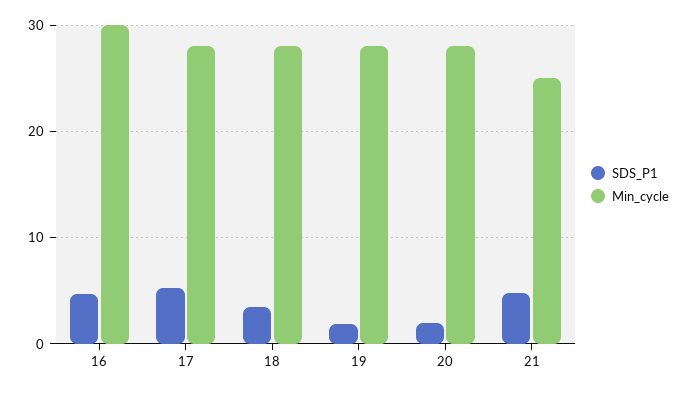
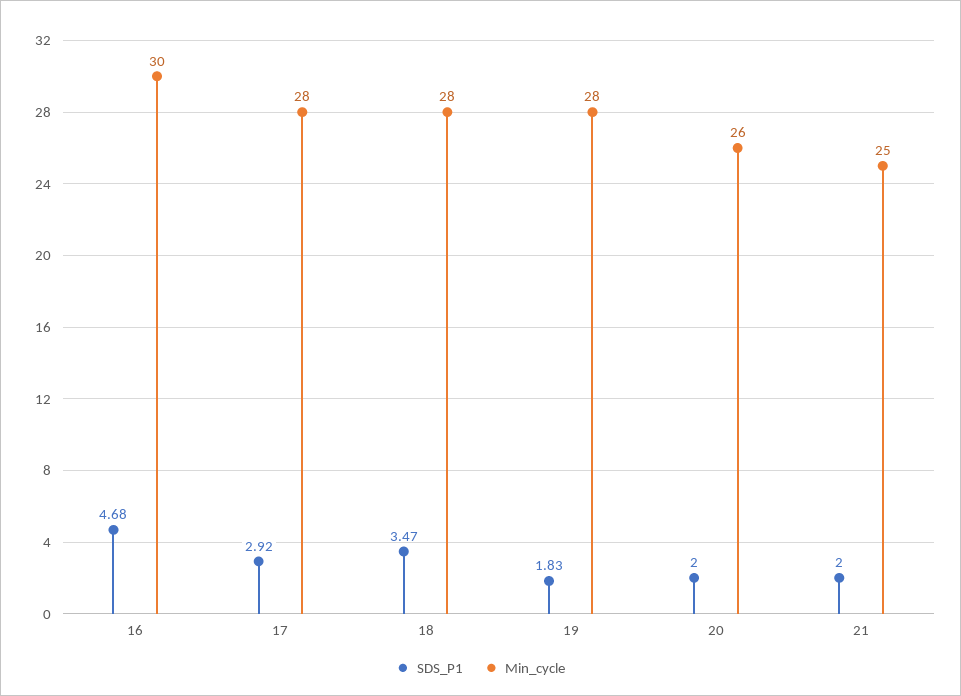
SDS_P1, 17: 5 -> 2.92
Min_cycle, 20: 28 -> 26
SDS_P1, 21: 5 -> 2

